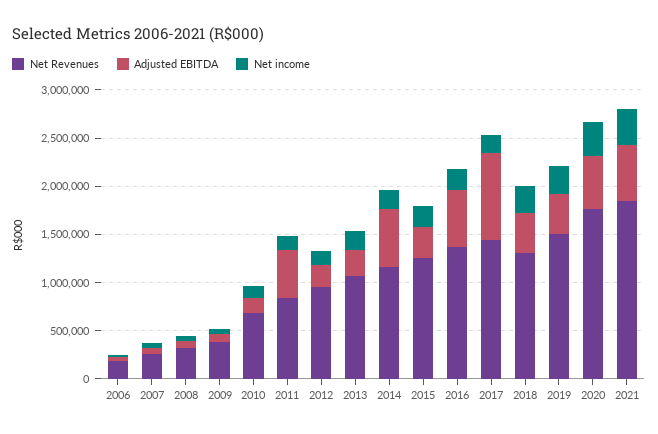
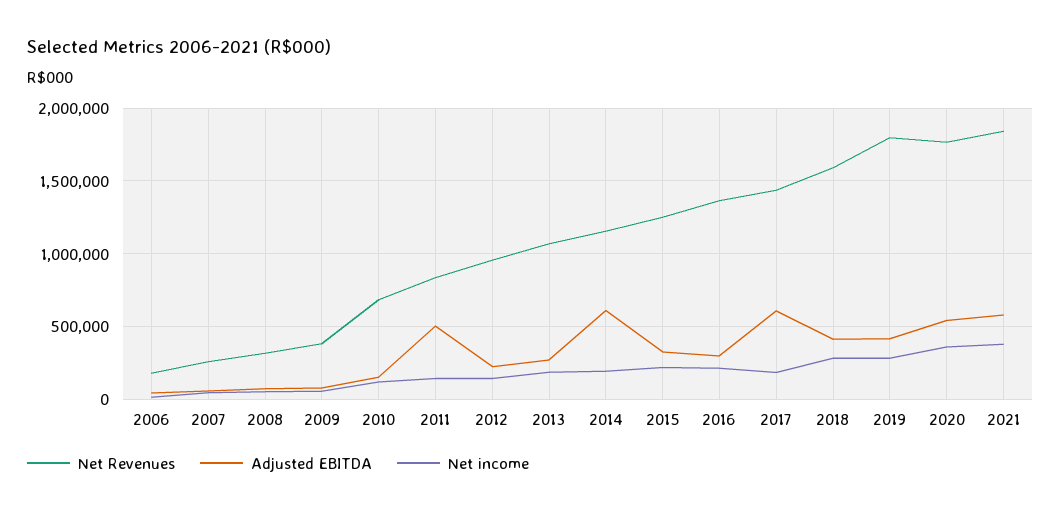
Adjusted EBITDA, 2016: 600000 -> 300000
Adjusted EBITDA, 2017: 900000 -> 600000
Net Revenues, 2018: 1300000 -> 1600000
Net Revenues, 2019: 1500000 -> 1800000

